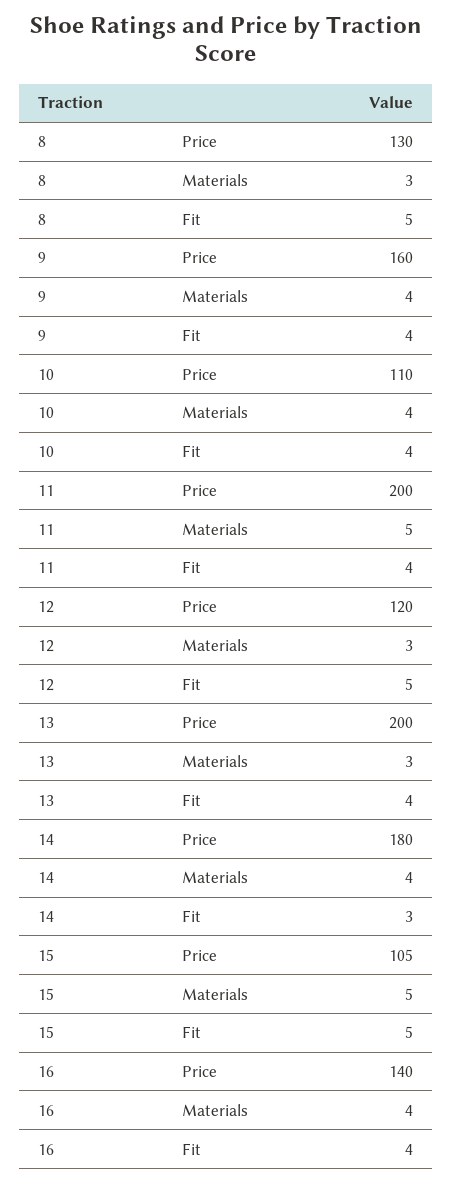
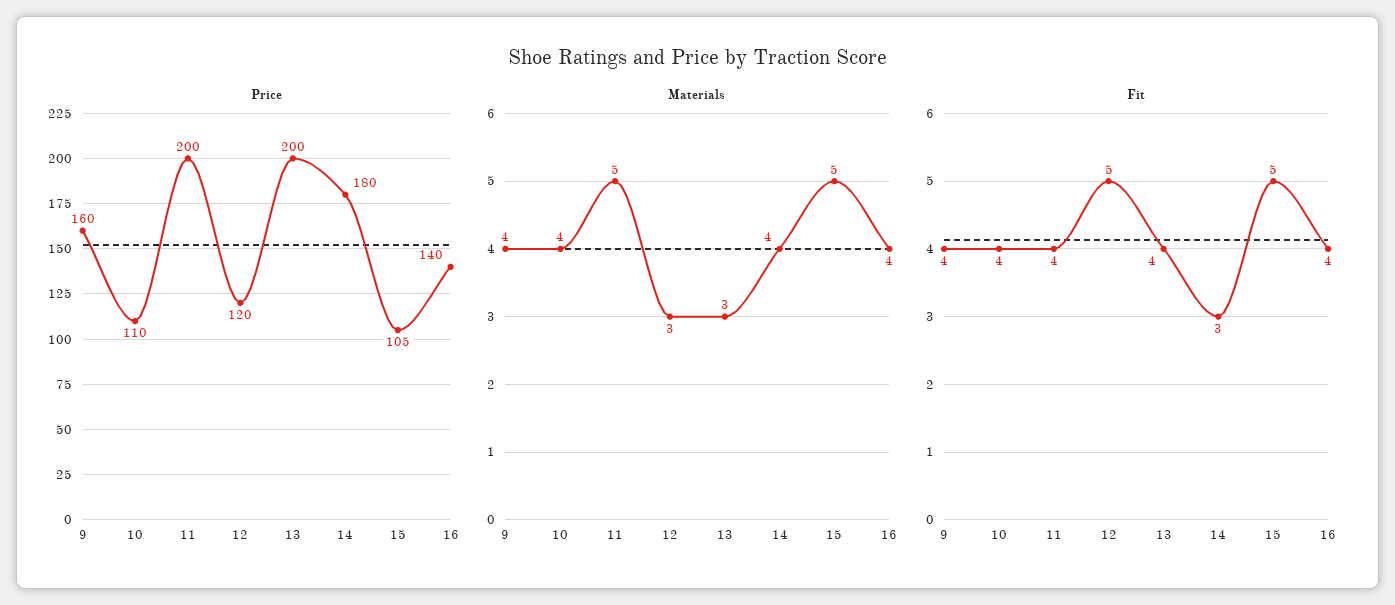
Price, 8: 130 -> none
Materials, 8: 3 -> none
Fit, 8: 5 -> none

